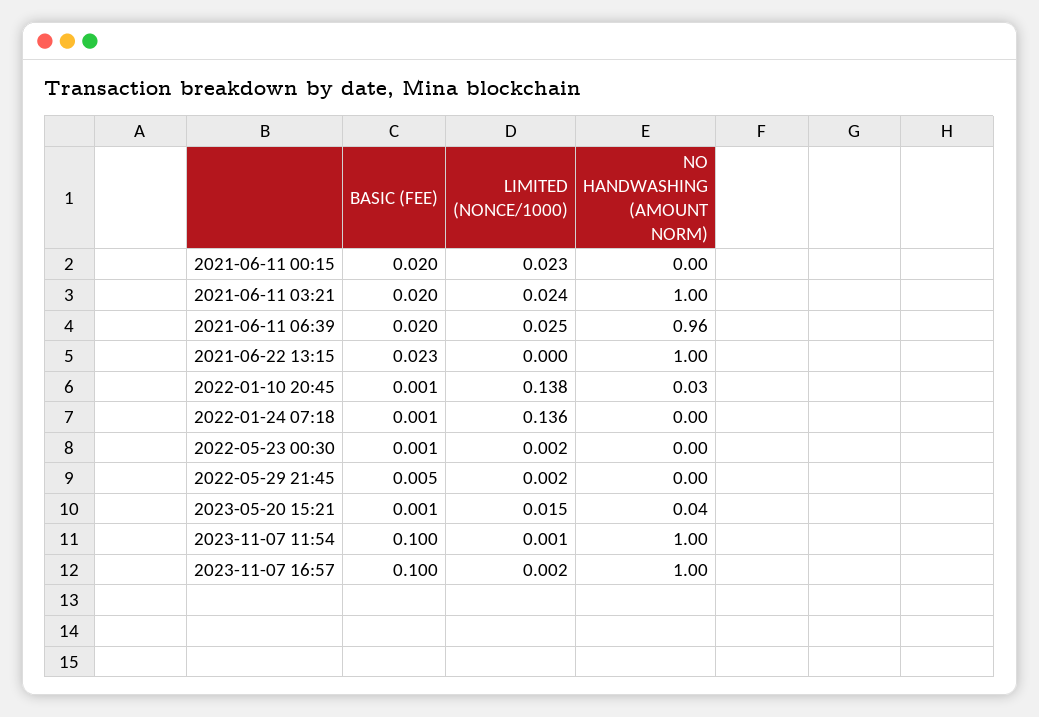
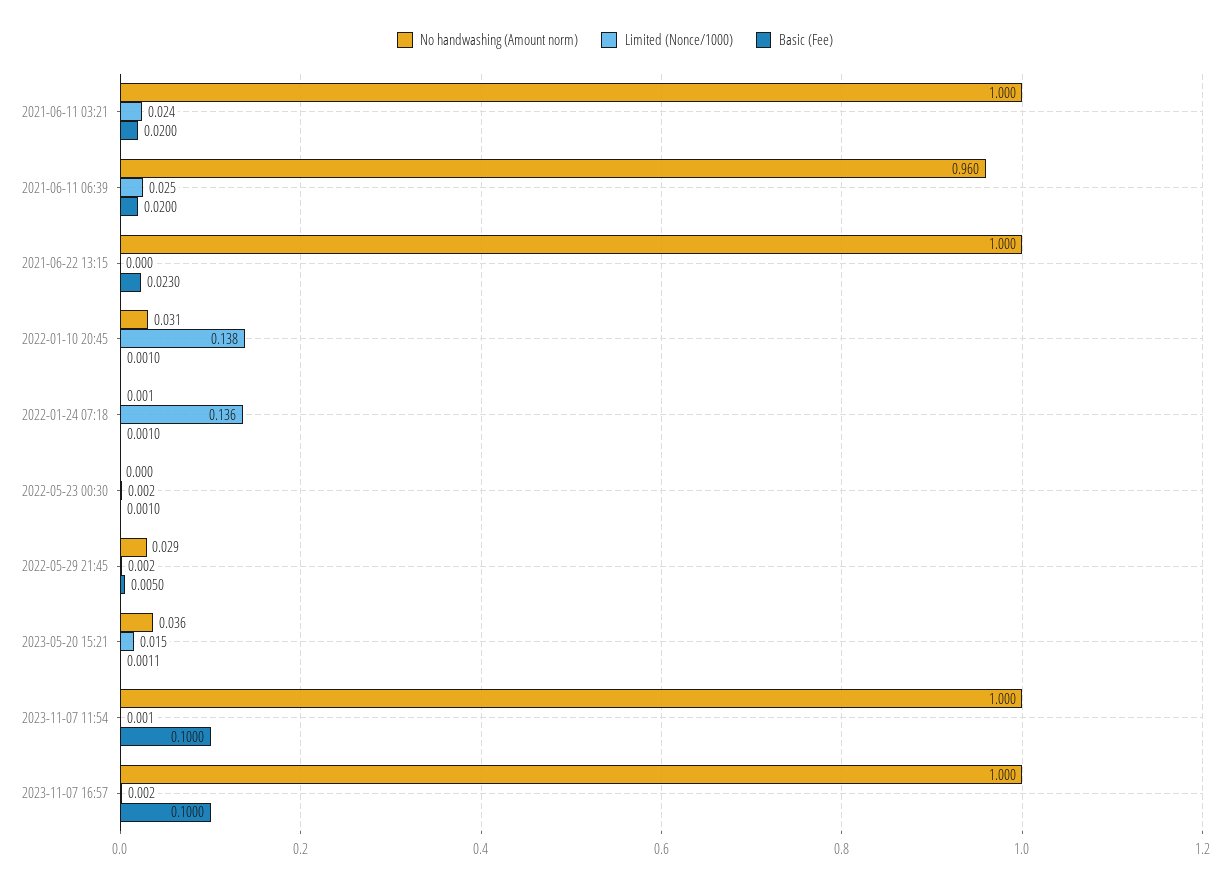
BASIC (FEE), 2021-06-11 00:15: 0.02 -> none
LIMITED (NONCE/1000), 2021-06-11 00:15: 0.023 -> none
NO HANDWASHING (AMOUNT NORM), 2021-06-11 00:15: 0 -> none
NO HANDWASHING (AMOUNT NORM), 2022-05-29 21:45: 0 -> 0.029

